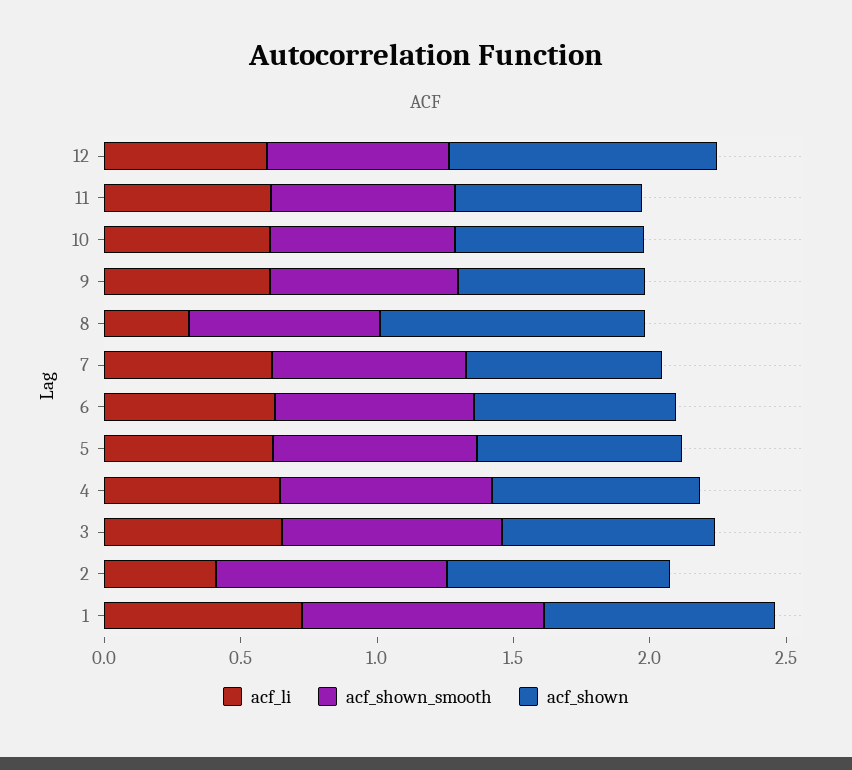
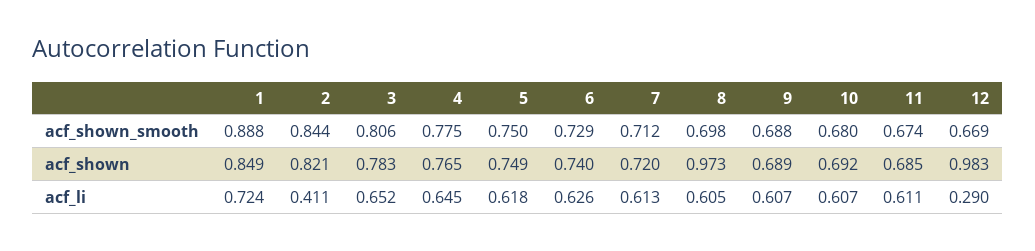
acf_li, 12: 0.6 -> 0.29
acf_li, 8: 0.3 -> 0.605

